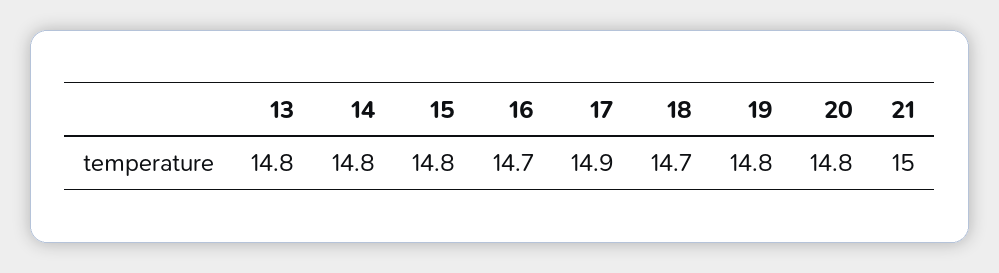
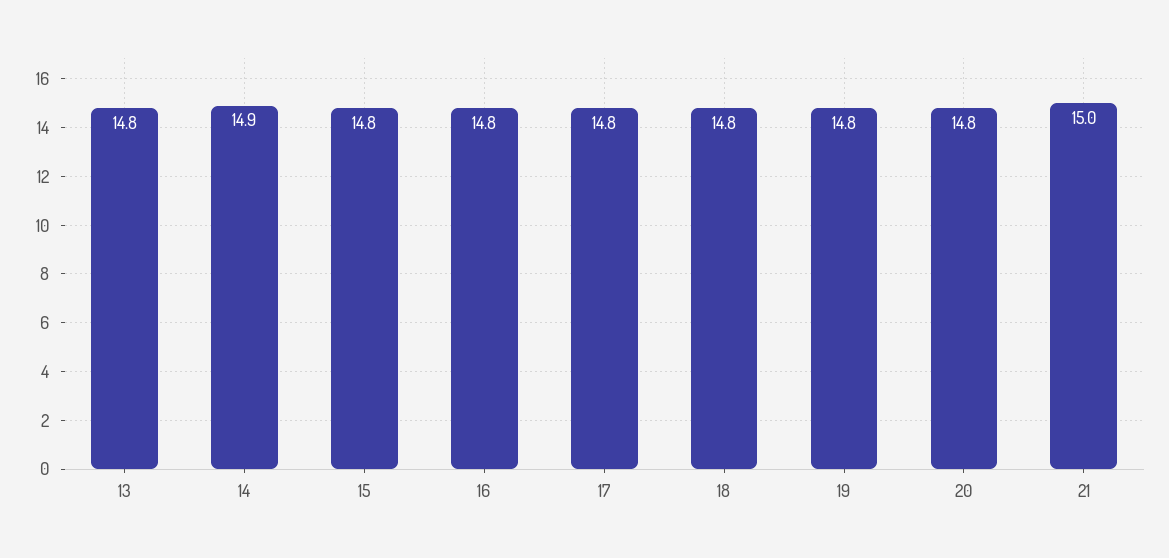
14: 14.8 -> 14.9
16: 14.7 -> 14.8
17: 14.9 -> 14.8
18: 14.7 -> 14.8

